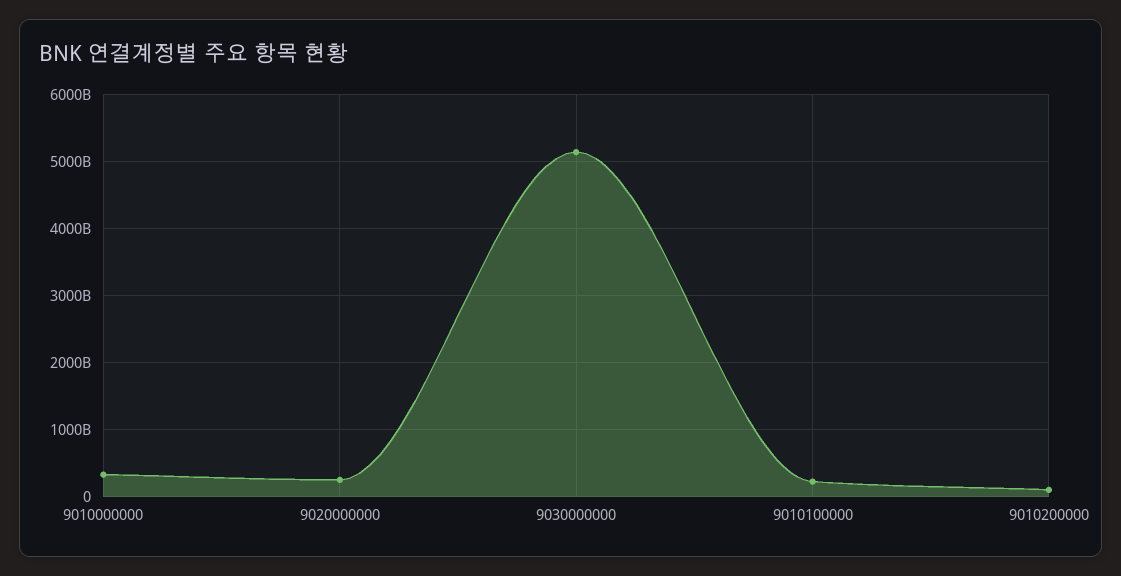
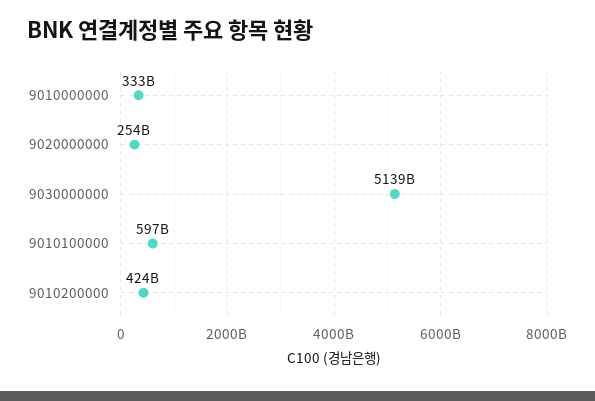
9010100000: 200000000000 -> 597000000000
9010200000: 100000000000 -> 424000000000

